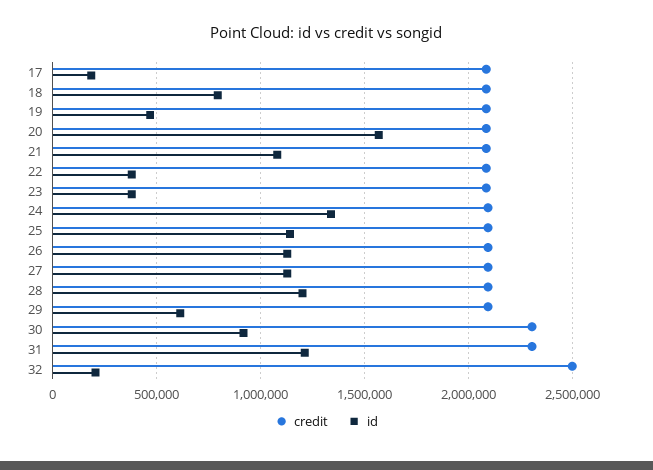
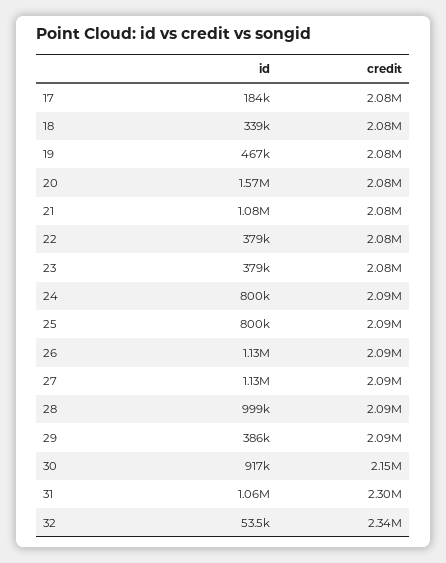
id, 18: 800000 -> 339000
id, 24: 1350000 -> 800000
id, 25: 1150000 -> 800000
id, 28: 1200000 -> 999000
id, 29: 600000 -> 386000
credit, 30: 2300000 -> 2150000
id, 31: 1200000 -> 1060000
credit, 32: 2500000 -> 2340000
id, 32: 200000 -> 53500

